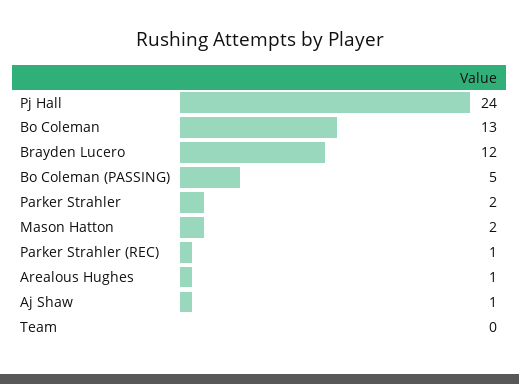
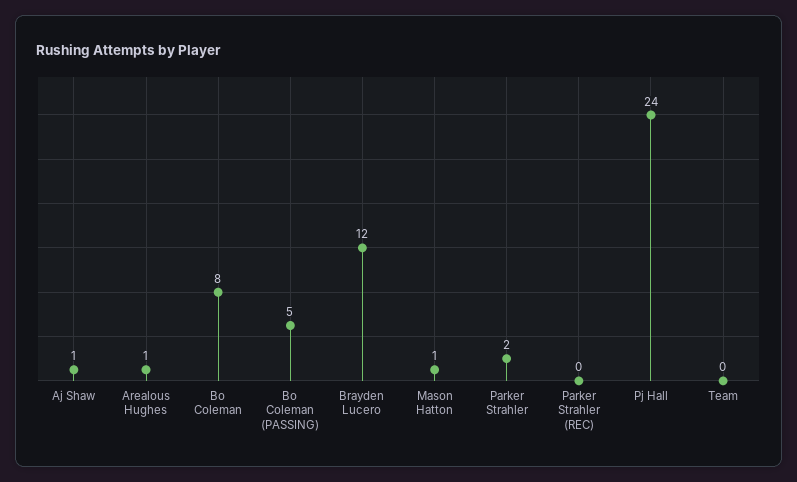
Bo Coleman: 13 -> 8
Mason Hatton: 2 -> 1
Parker Strahler (REC): 1 -> 0

